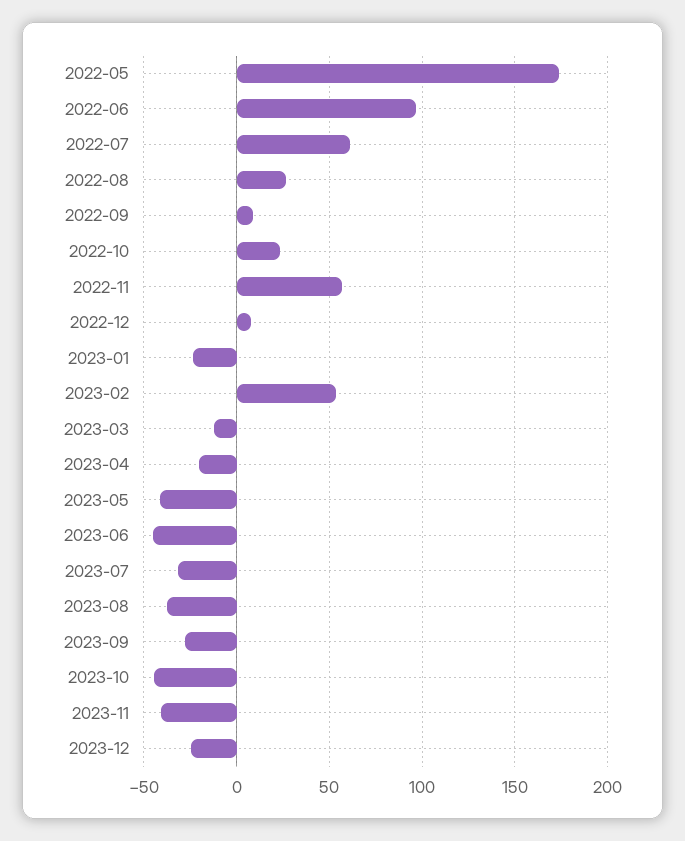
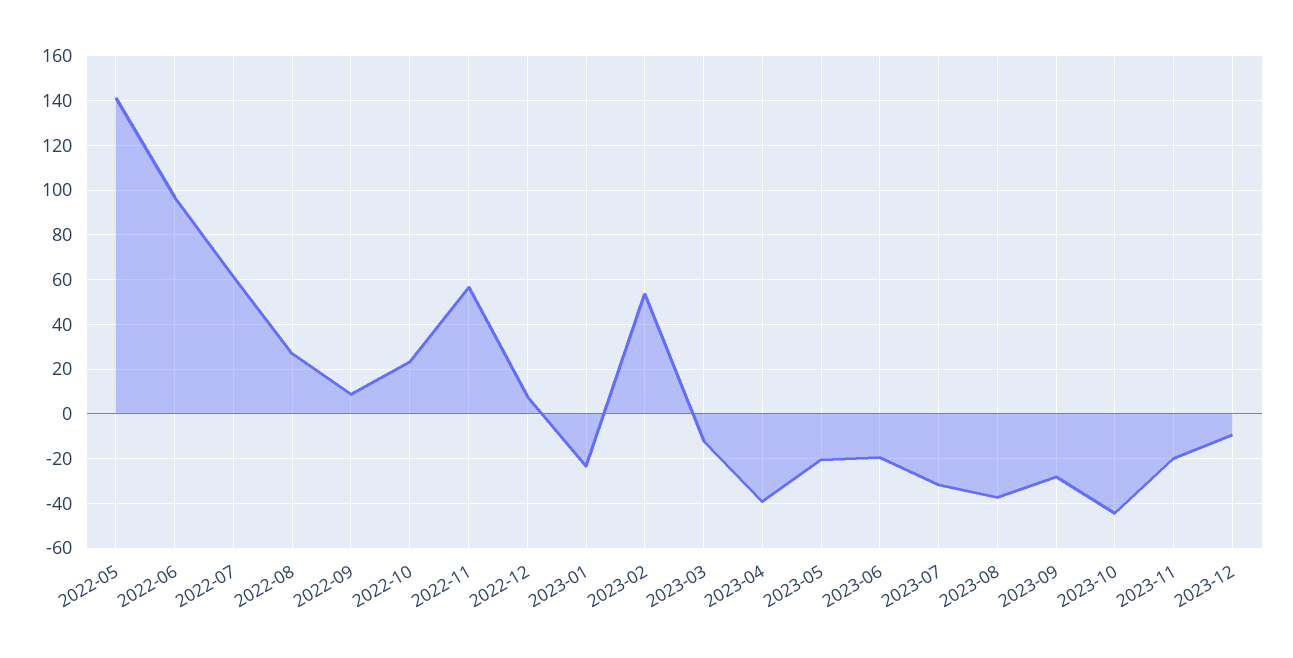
2022-05: 175 -> 140
2023-04: -20 -> -40
2023-05: -40 -> -20
2023-06: -45 -> -20
2023-11: -40 -> -20
2023-12: -25 -> -10

